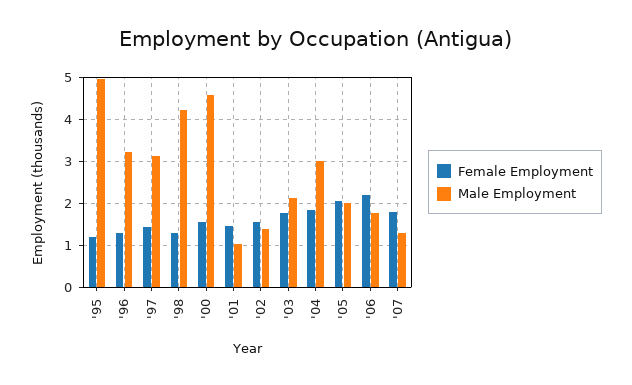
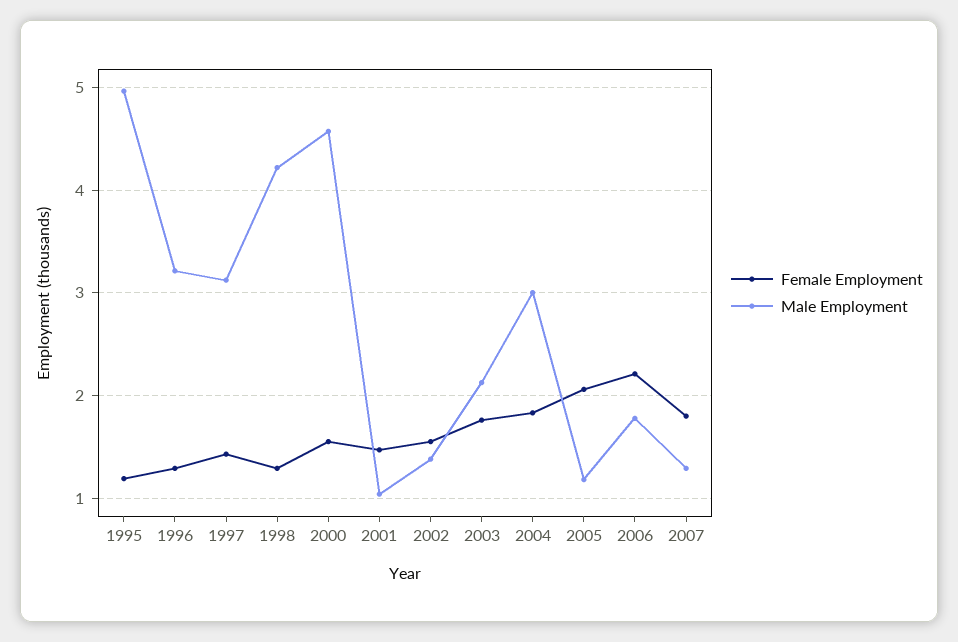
Male Employment, '05: 2 -> 1.2

